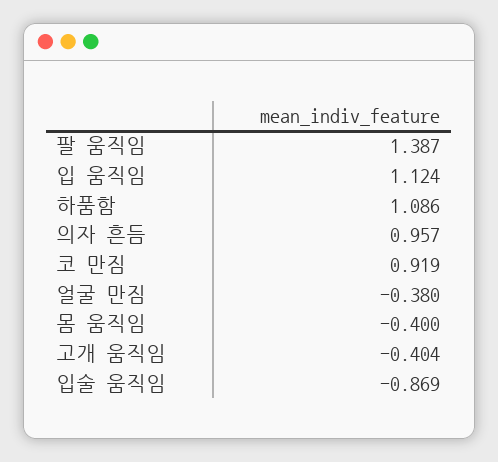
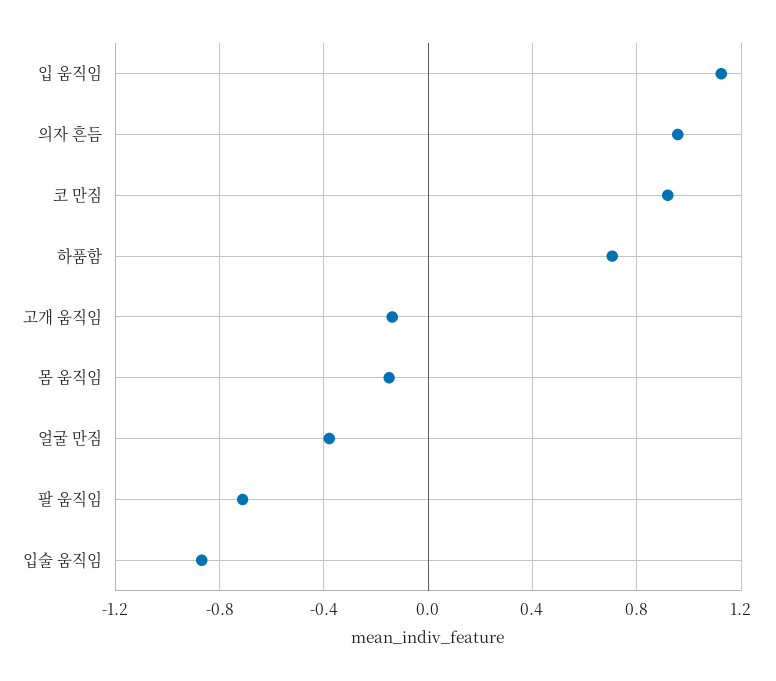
팔 움직임: 1.387 -> -0.7
하품함: 1.086 -> 0.7
몸 움직임: -0.4 -> -0.15
고개 움직임: -0.404 -> -0.15

